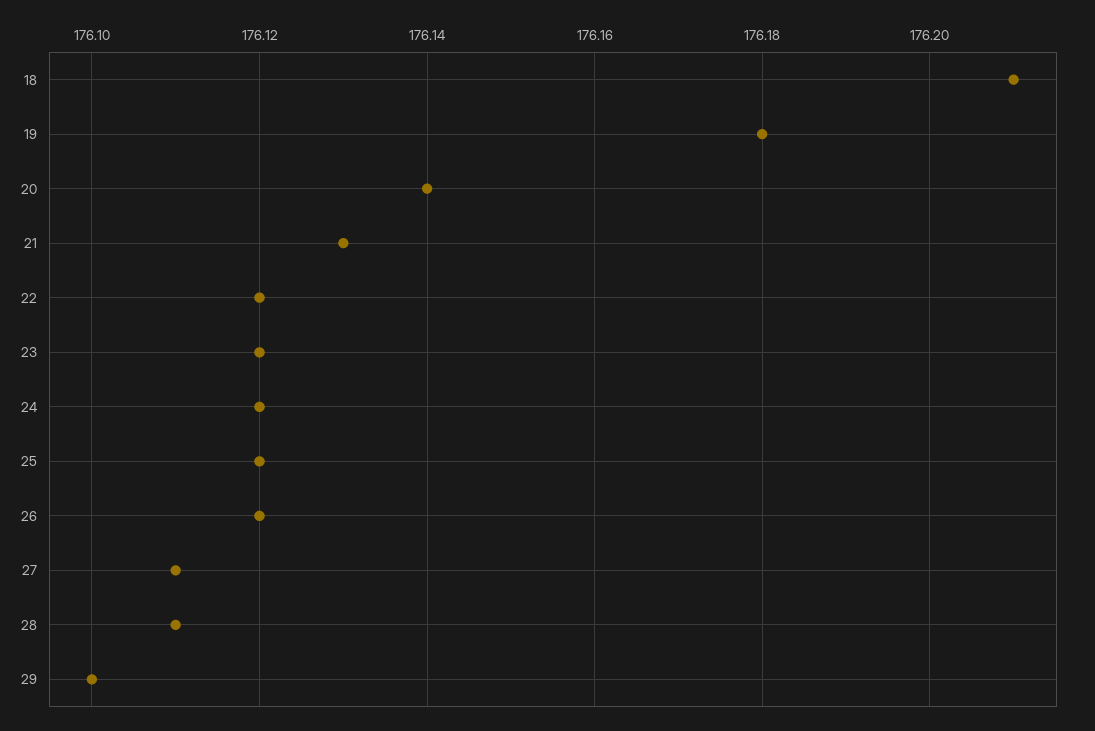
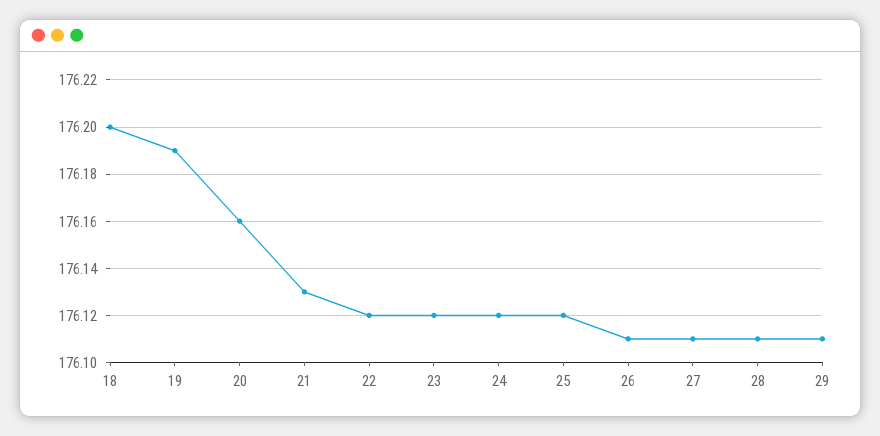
18: 176.21 -> 176.2
19: 176.18 -> 176.19
20: 176.14 -> 176.16
26: 176.12 -> 176.11
29: 176.1 -> 176.11

